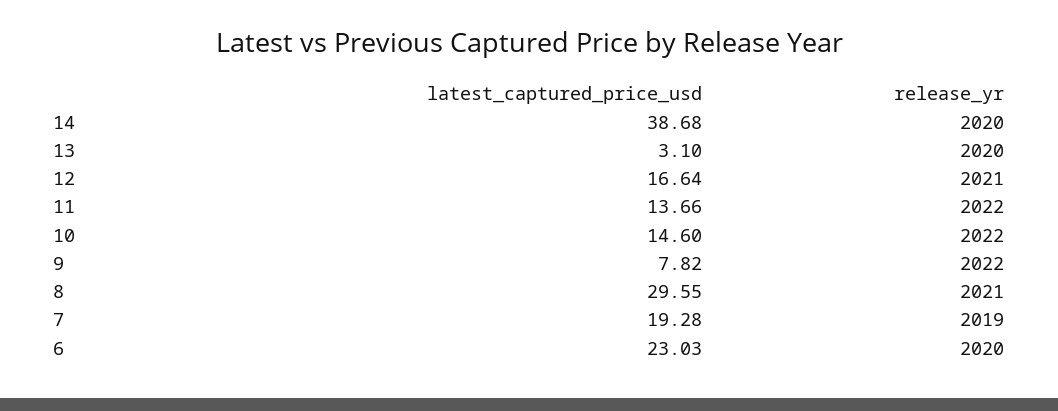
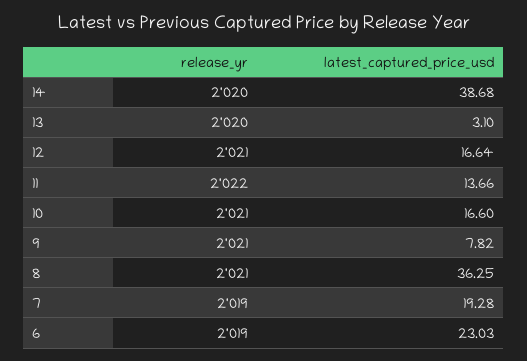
latest_captured_price_usd, 10: 14.6 -> 16.6
release_yr, 10: 2022 -> 2021
release_yr, 9: 2022 -> 2021
latest_captured_price_usd, 8: 29.55 -> 36.25
release_yr, 6: 2020 -> 2019

